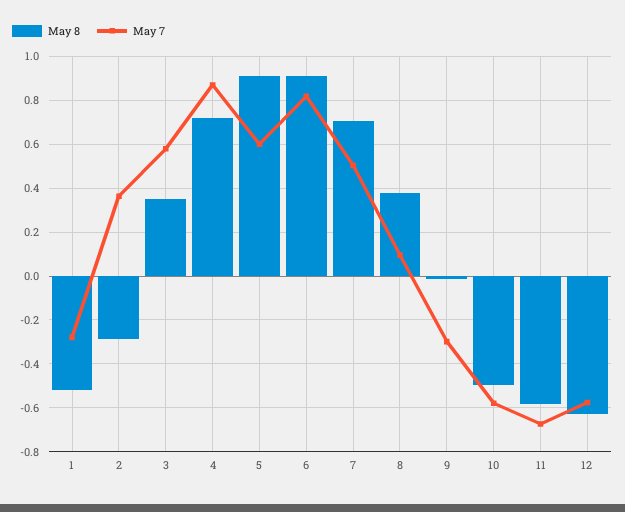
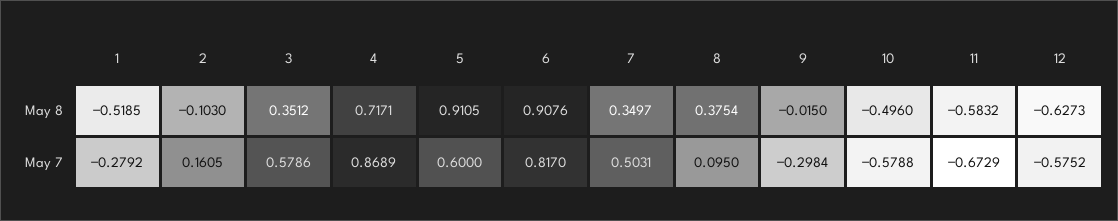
May 8, 2: -0.3 -> -0.103
May 7, 2: 0.35 -> 0.1605
May 8, 7: 0.7 -> 0.3497

